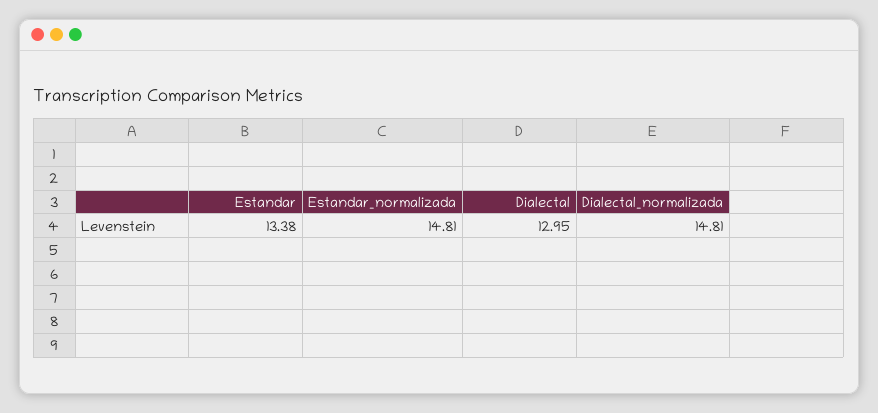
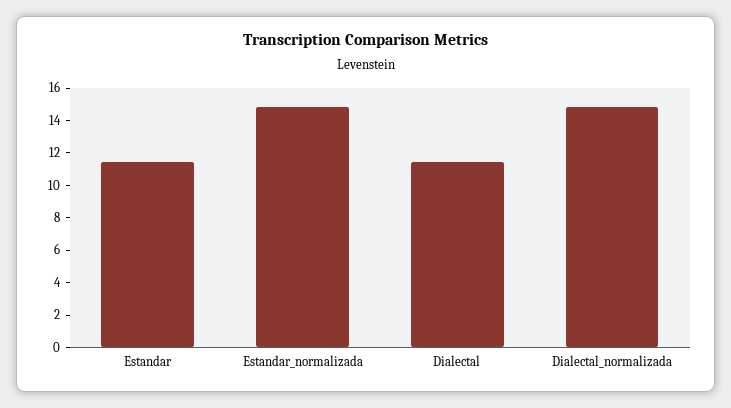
Estandar: 13.38 -> 11.5
Dialectal: 12.95 -> 11.5

